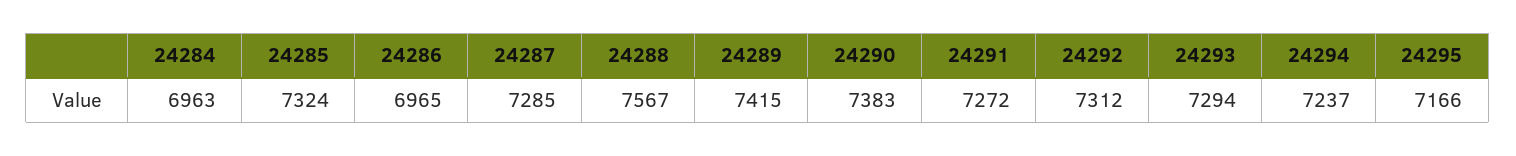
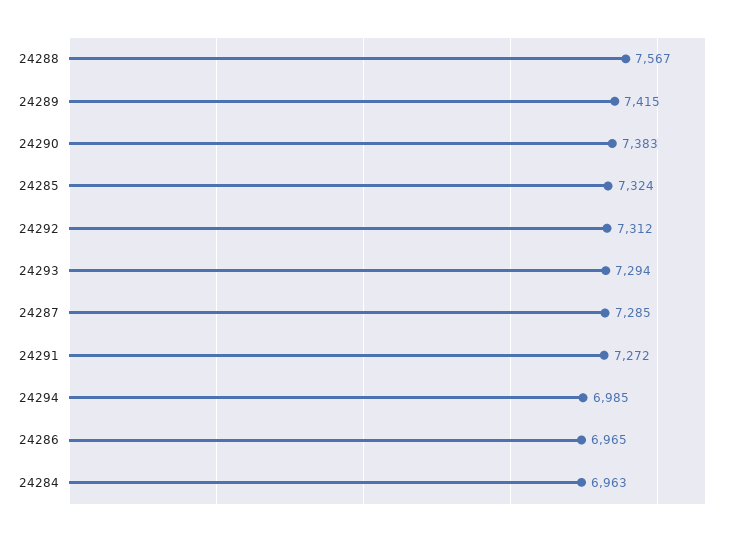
24294: 7237 -> 6985
24295: 7166 -> none

